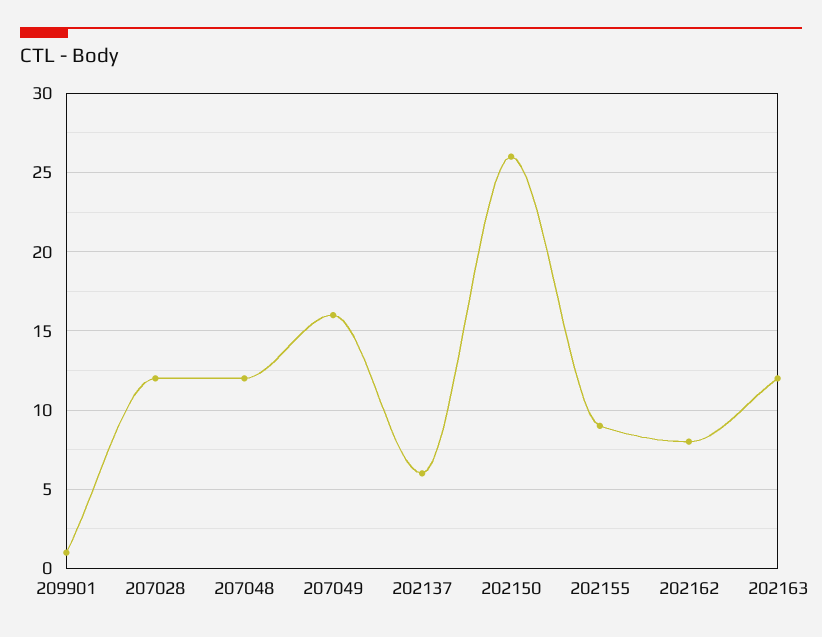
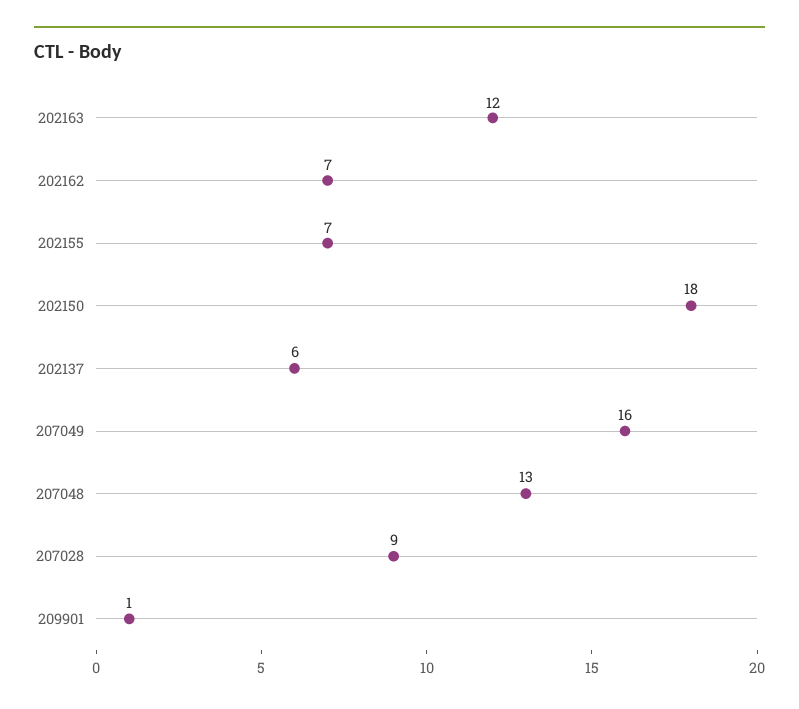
207028: 12 -> 9
207048: 12 -> 13
202150: 26 -> 18
202155: 9 -> 7
202162: 8 -> 7

